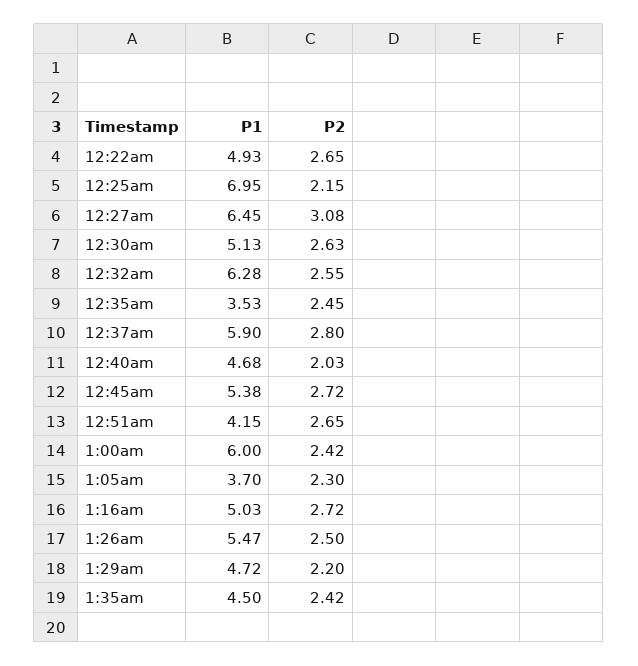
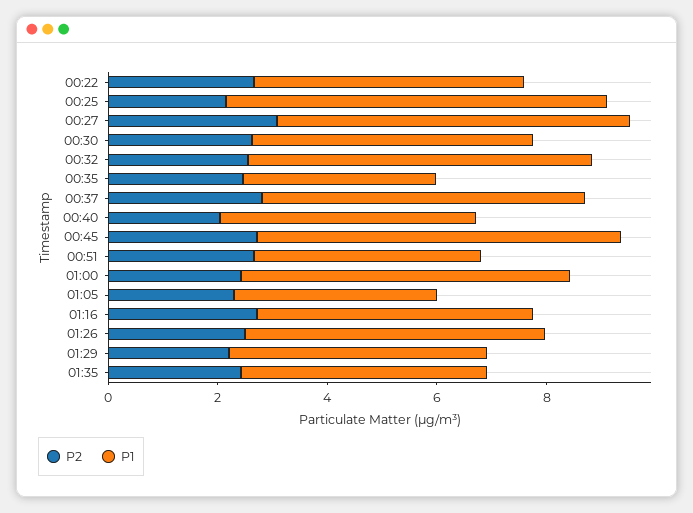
P1, 12:45am: 5.38 -> 6.5

